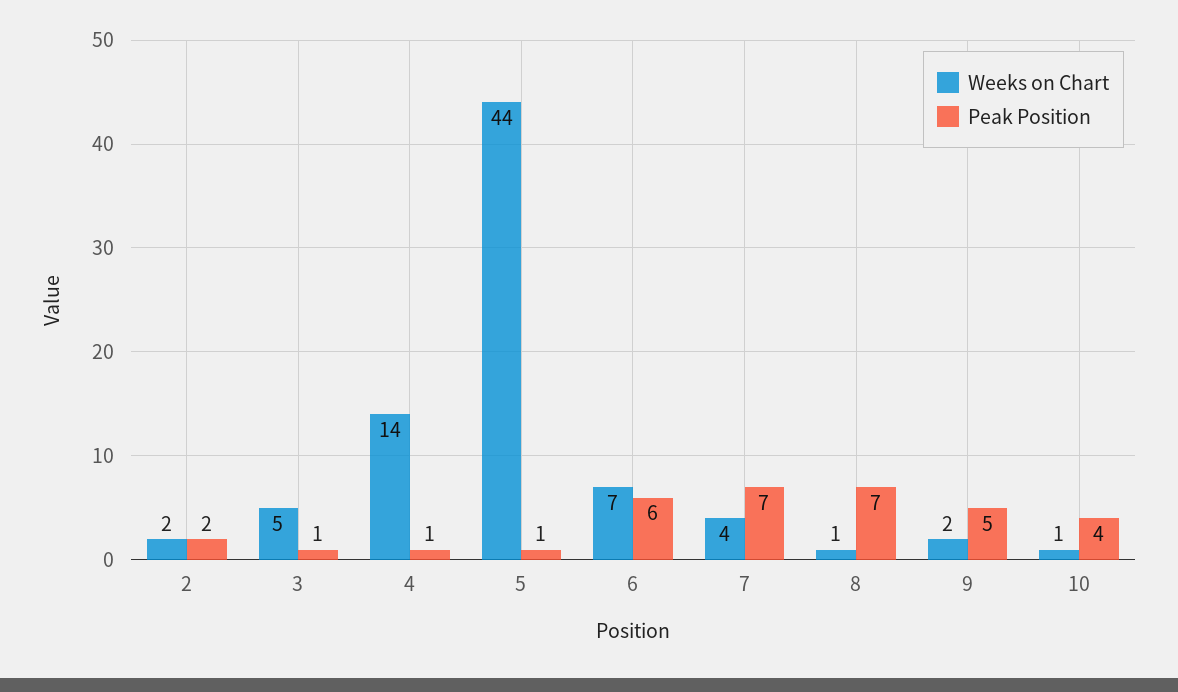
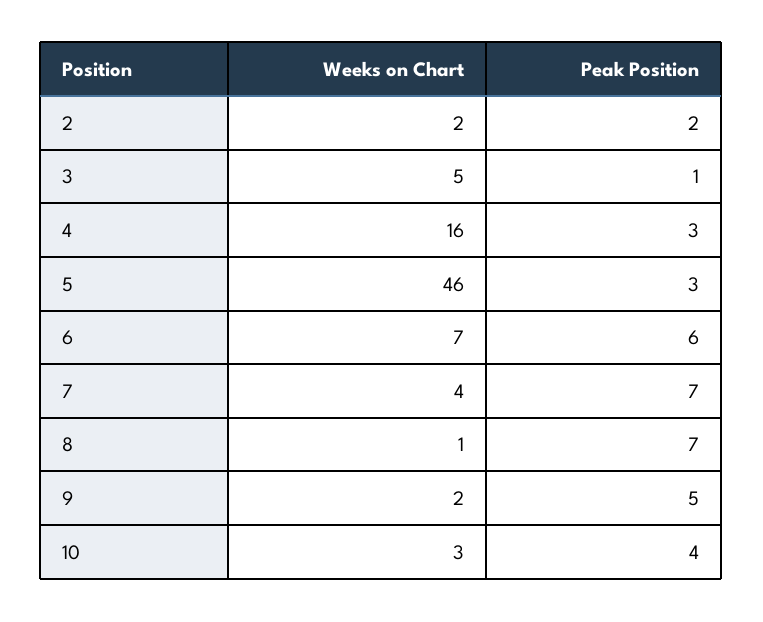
Weeks on Chart, 4: 14 -> 16
Peak Position, 4: 1 -> 3
Weeks on Chart, 5: 44 -> 46
Peak Position, 5: 1 -> 3
Weeks on Chart, 10: 1 -> 3

